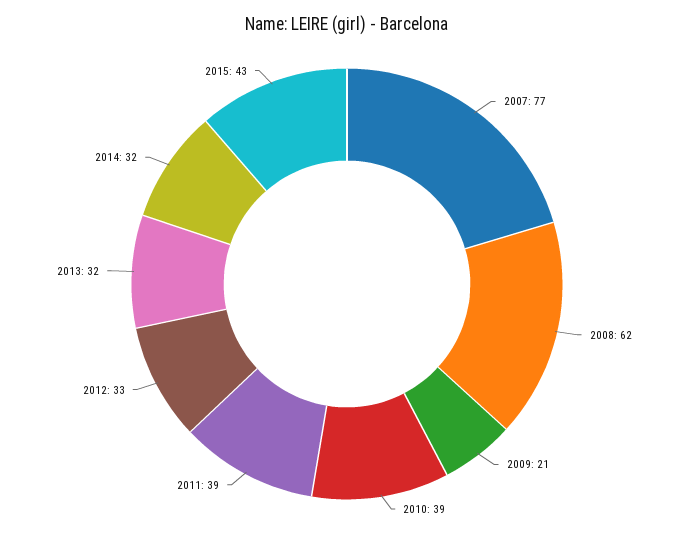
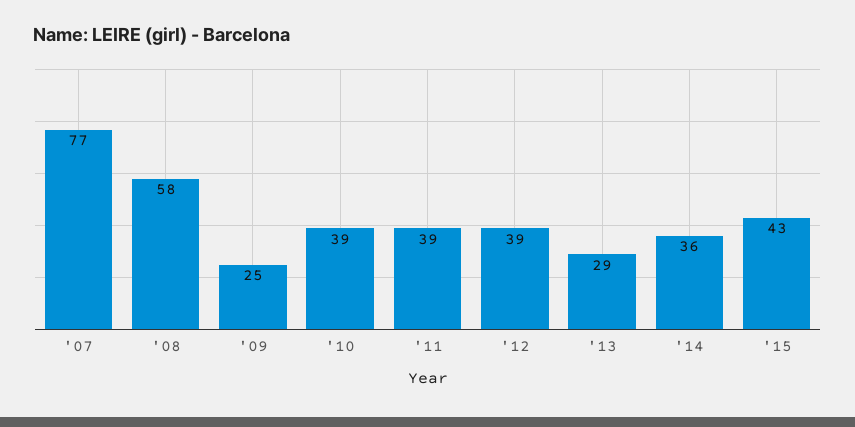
2008: 62 -> 58
2009: 21 -> 25
2012: 33 -> 39
2013: 32 -> 29
2014: 32 -> 36

